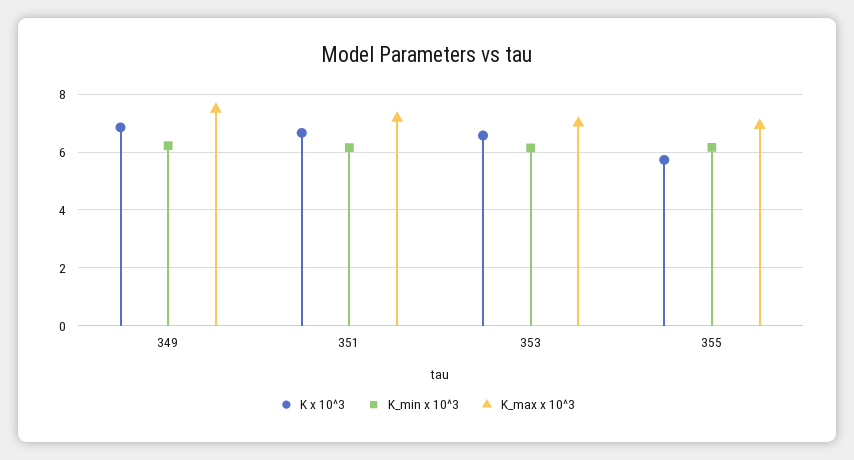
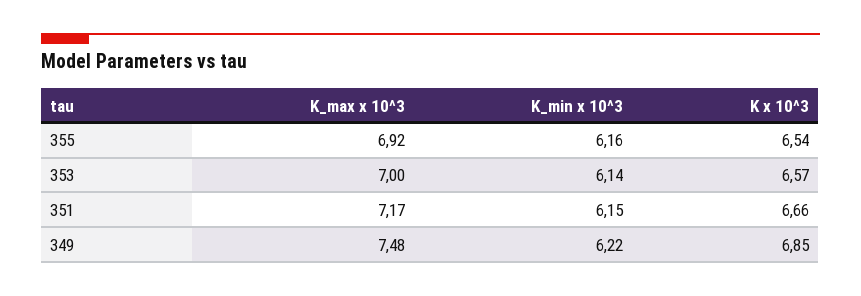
K x 10^3, 355: 5.75 -> 6.54

